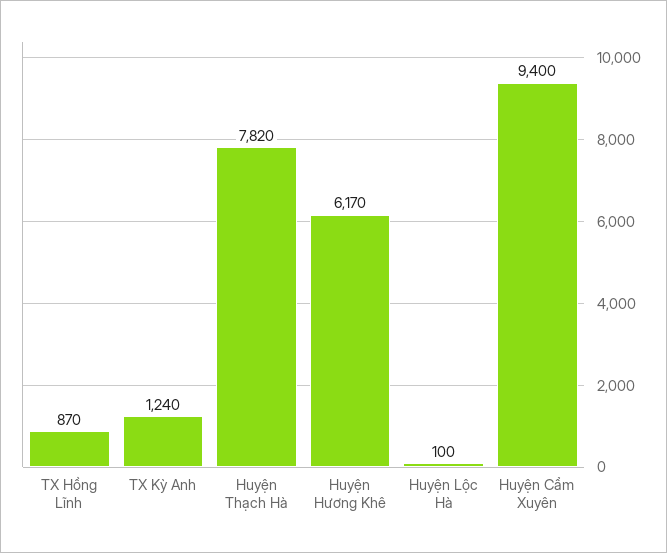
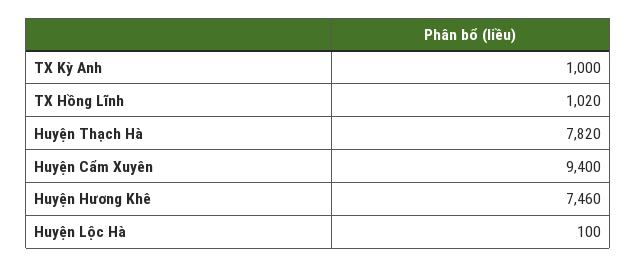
TX Hồng Lĩnh: 870 -> 1020
TX Kỳ Anh: 1240 -> 1000
Huyện Hương Khê: 6170 -> 7460

